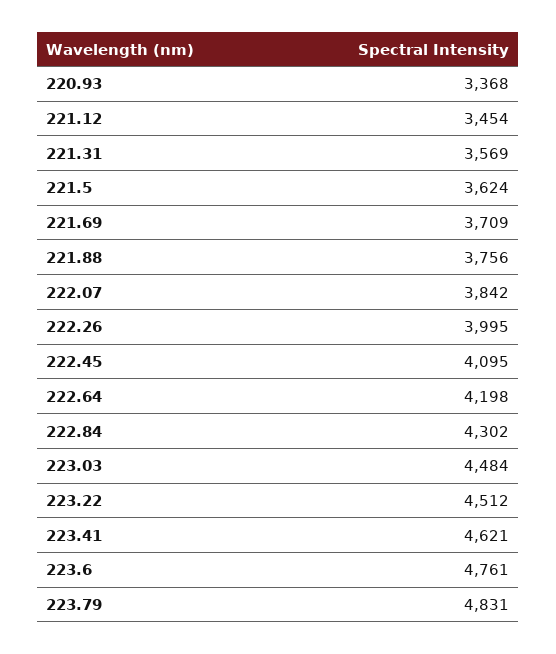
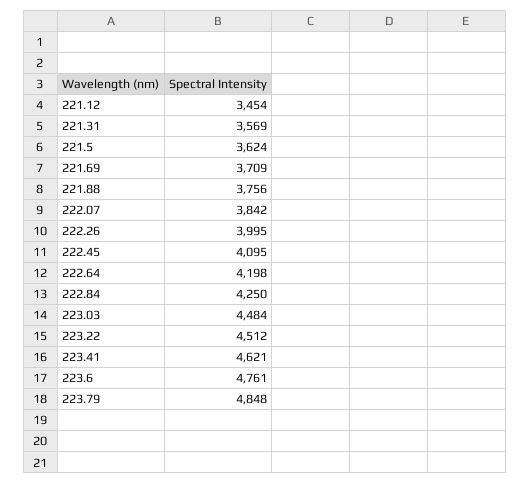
220.93: 3368 -> none
222.84: 4302 -> 4250
223.79: 4831 -> 4848

